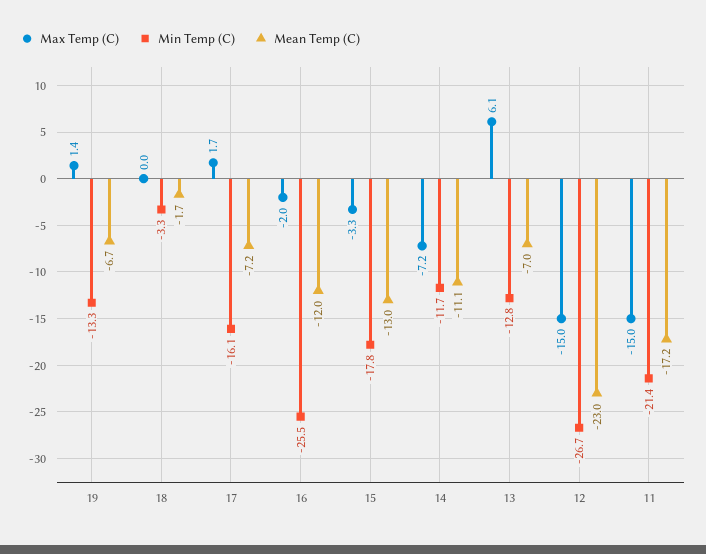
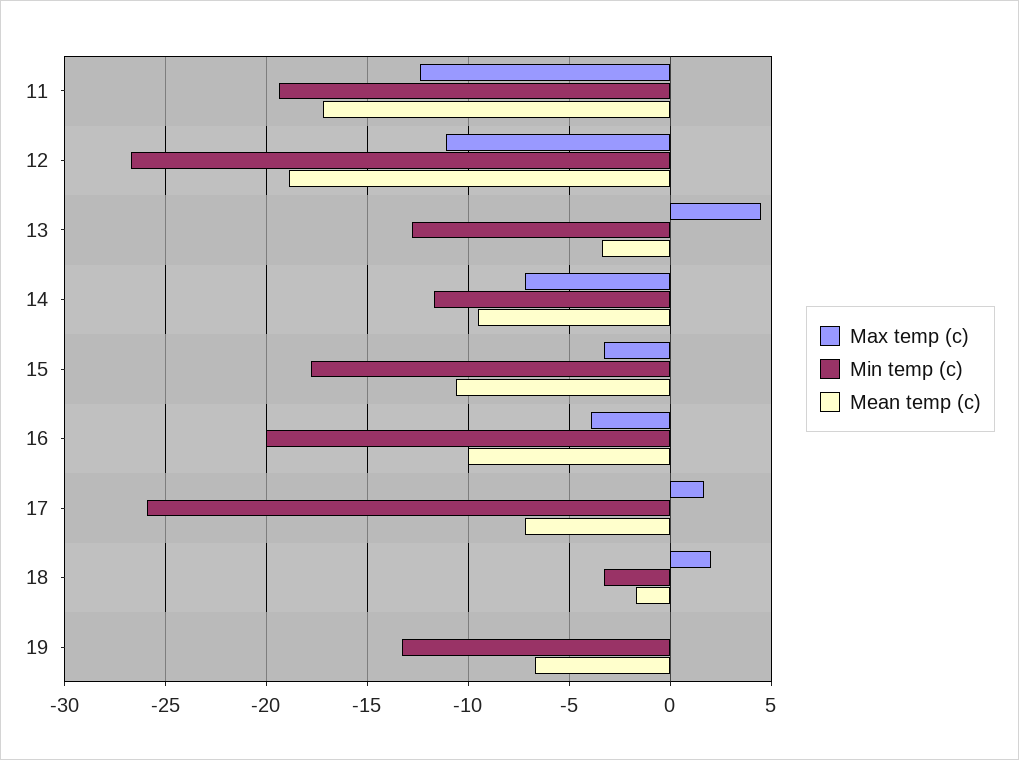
Max Temp (C), 19: 1.4 -> 0
Max Temp (C), 18: 0 -> 2
Min Temp (C), 17: -16.1 -> -26
Max Temp (C), 16: -2 -> -4
Min Temp (C), 16: -25.5 -> -20
Mean Temp (C), 16: -12 -> -10
Mean Temp (C), 15: -13 -> -10.5
Mean Temp (C), 14: -11.1 -> -9.5
Max Temp (C), 13: 6.1 -> 4.5
Mean Temp (C), 13: -7 -> -3.5
Max Temp (C), 12: -15 -> -11
Mean Temp (C), 12: -23 -> -19
Max Temp (C), 11: -15 -> -12.5
Min Temp (C), 11: -21.4 -> -19.5

